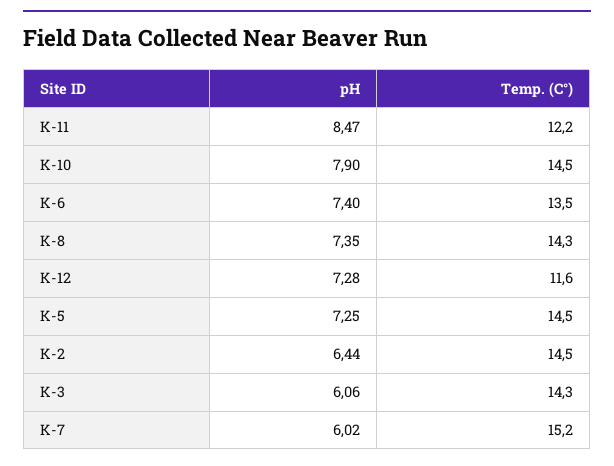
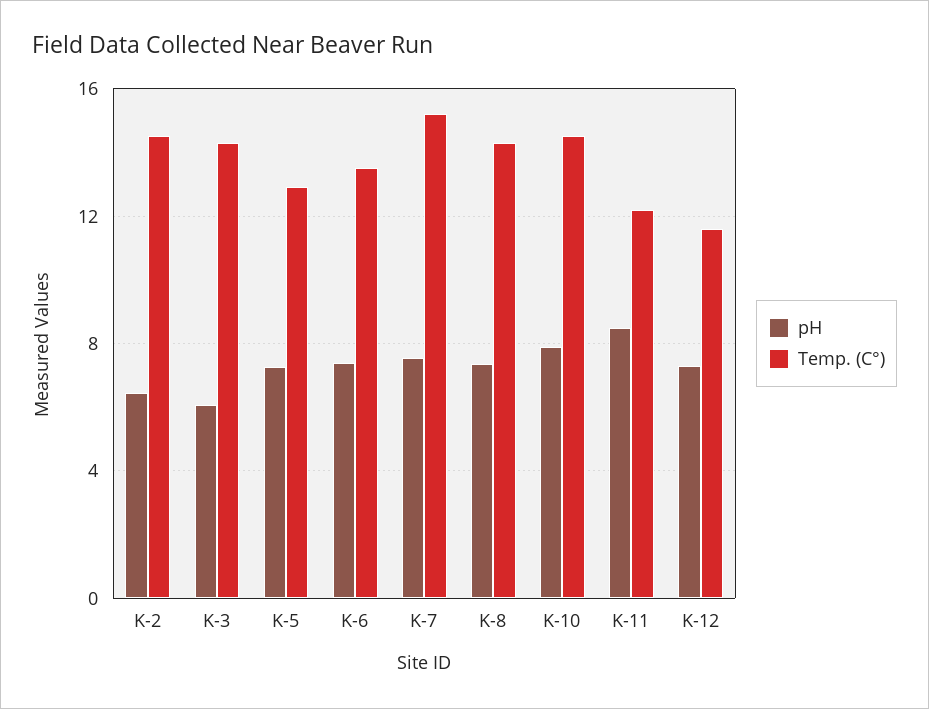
Temp. (C°), K-5: 14.5 -> 13
pH, K-7: 6.02 -> 7.5

